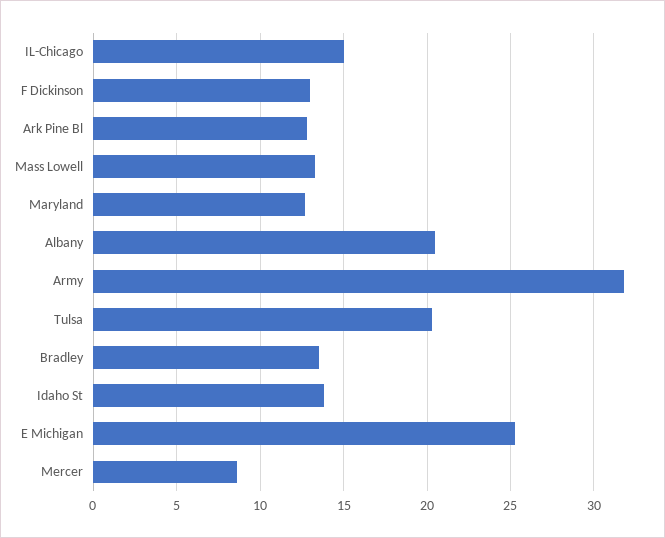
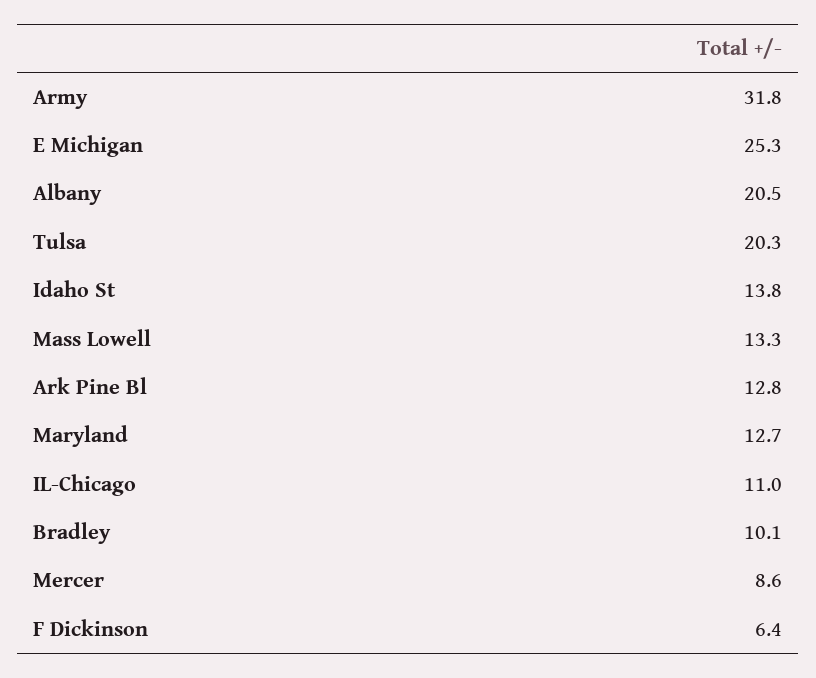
IL-Chicago: 15 -> 11
F Dickinson: 13 -> 6.4
Bradley: 13.5 -> 10.1

